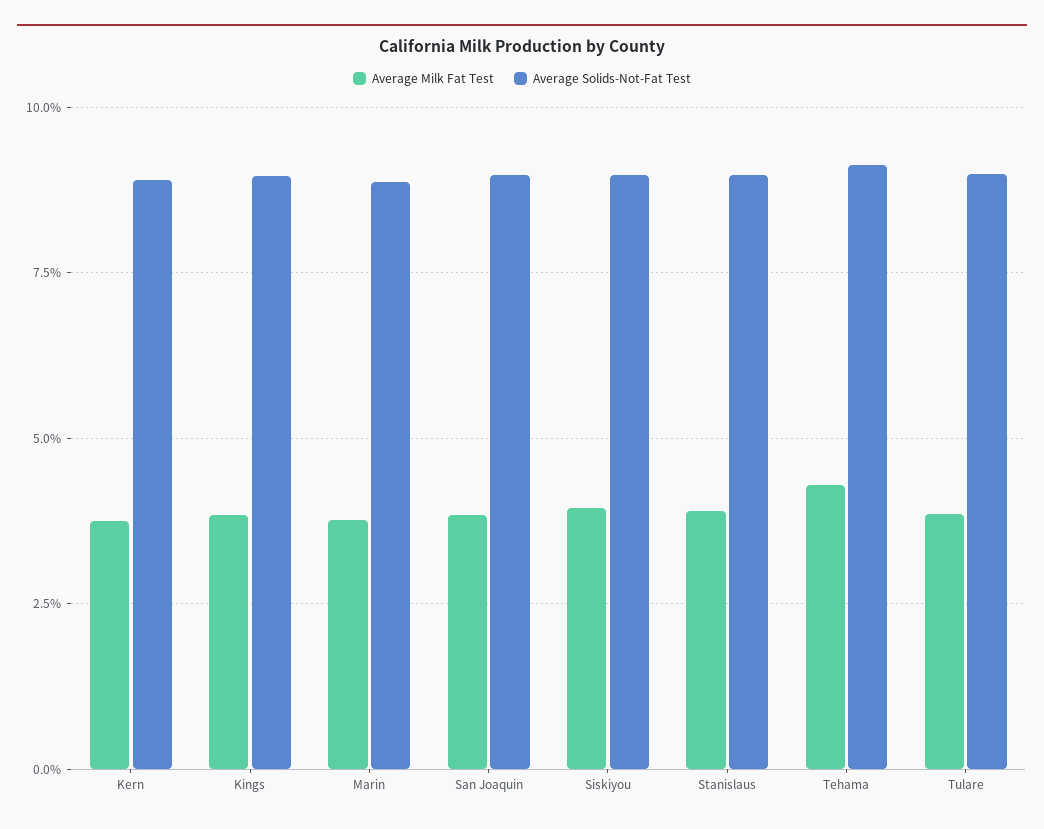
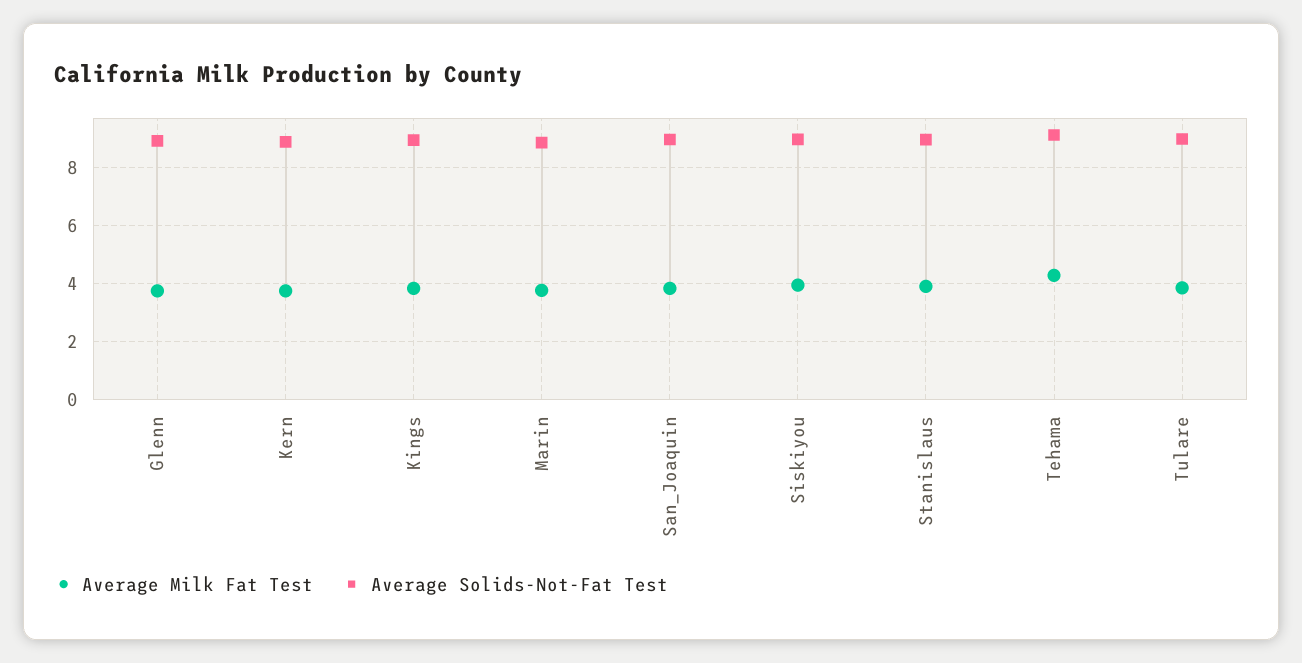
Average Milk Fat Test, Glenn: none -> 3.75
Average Solids-Not-Fat Test, Glenn: none -> 9

